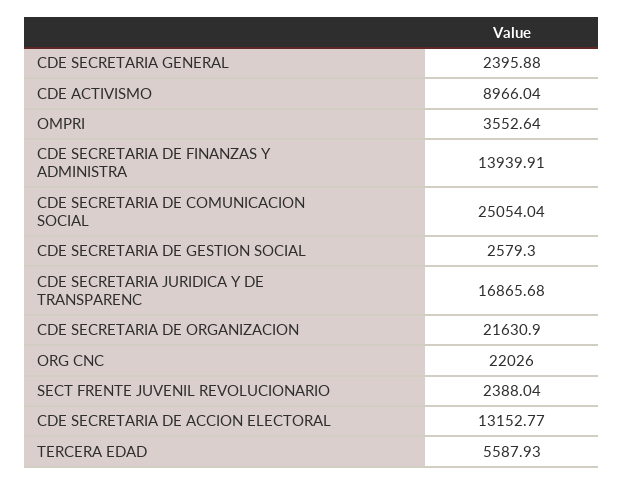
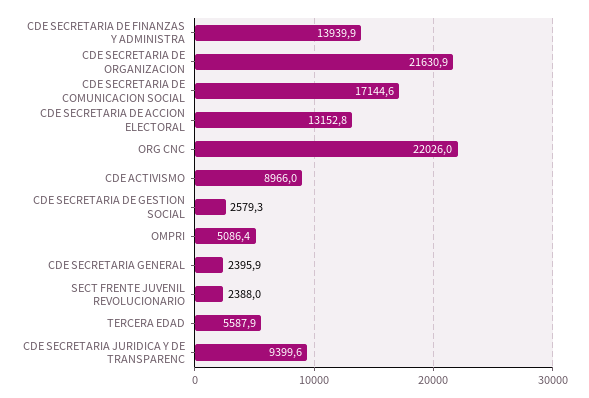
OMPRI: 3552.64 -> 5086.4
CDE SECRETARIA DE COMUNICACION SOCIAL: 25054.04 -> 17144.6
CDE SECRETARIA JURIDICA Y DE TRANSPARENC: 16865.68 -> 9399.6

